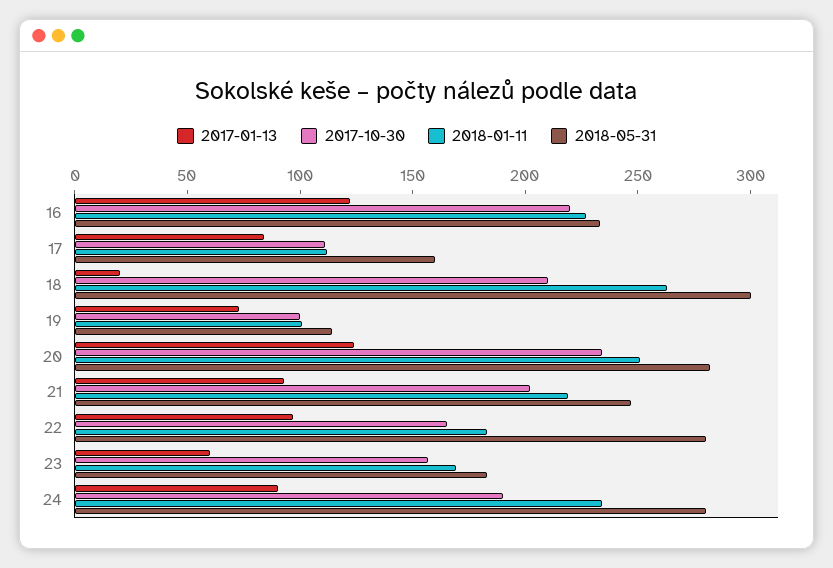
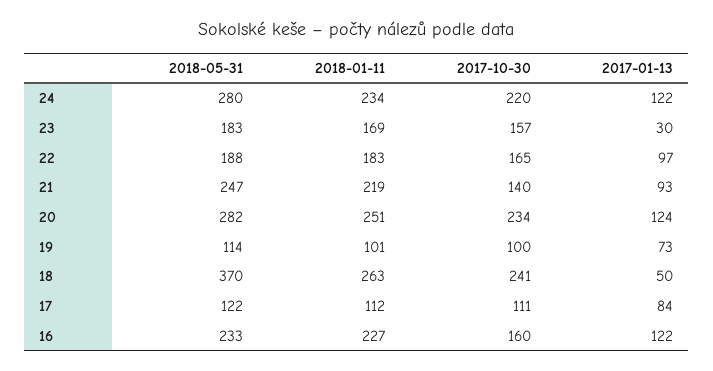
2017-10-30, 16: 220 -> 160
2018-05-31, 17: 160 -> 122
2017-01-13, 18: 20 -> 50
2017-10-30, 18: 210 -> 241
2018-05-31, 18: 300 -> 370
2017-10-30, 21: 200 -> 140
2018-05-31, 22: 280 -> 188
2017-01-13, 23: 60 -> 30
2017-01-13, 24: 90 -> 122
2017-10-30, 24: 190 -> 220

